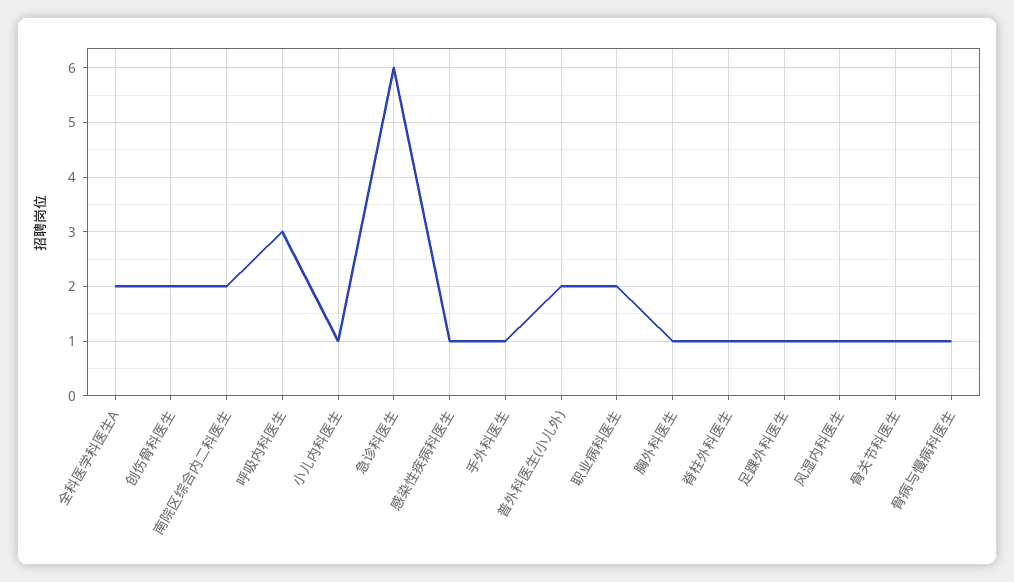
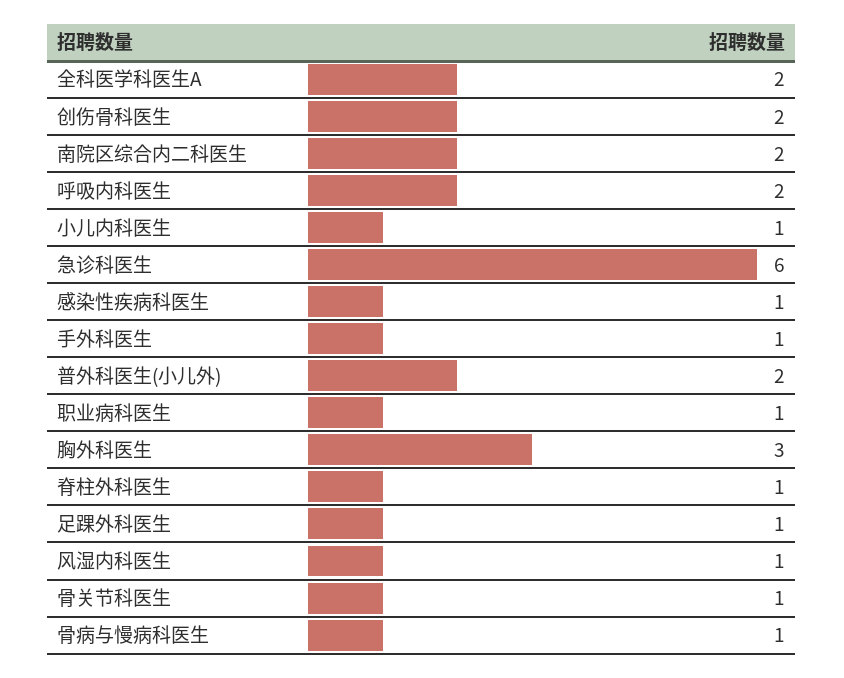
呼吸内科医生: 3 -> 2
职业病科医生: 2 -> 1
胸外科医生: 1 -> 3

